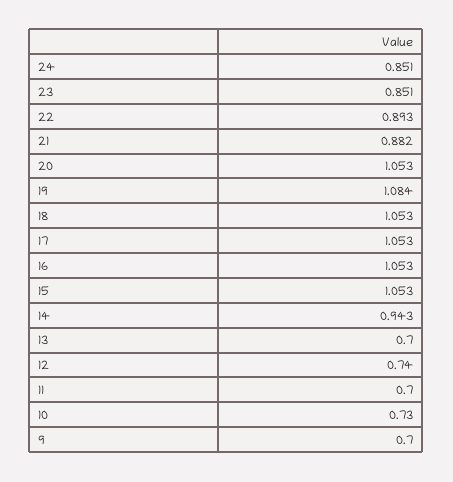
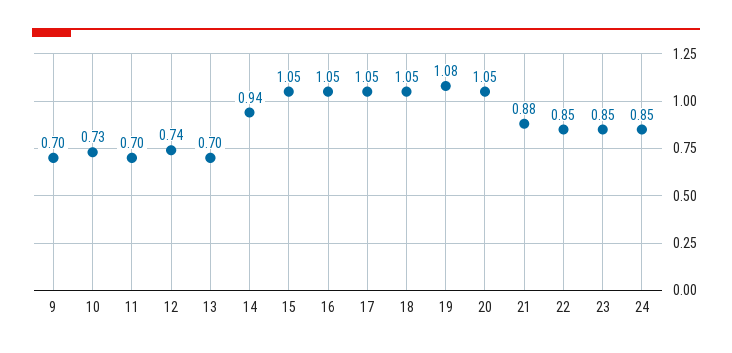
22: 0.893 -> 0.85

